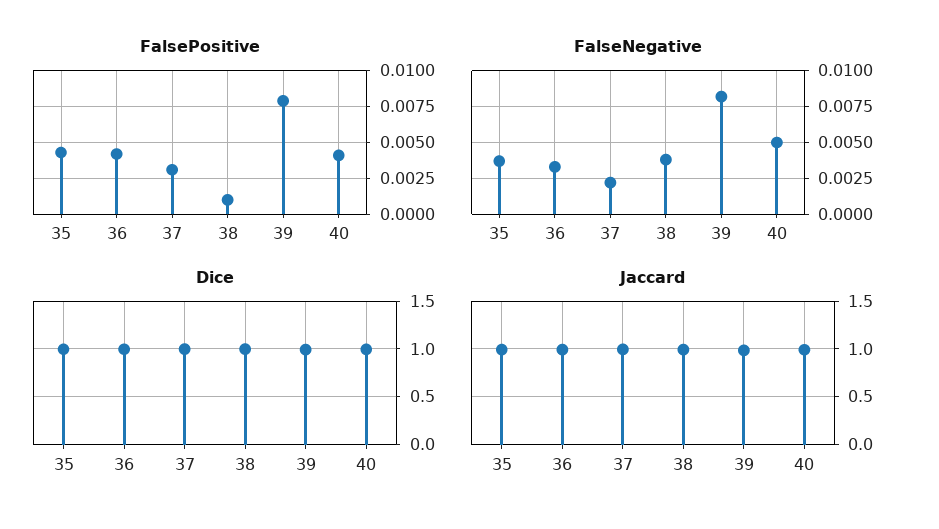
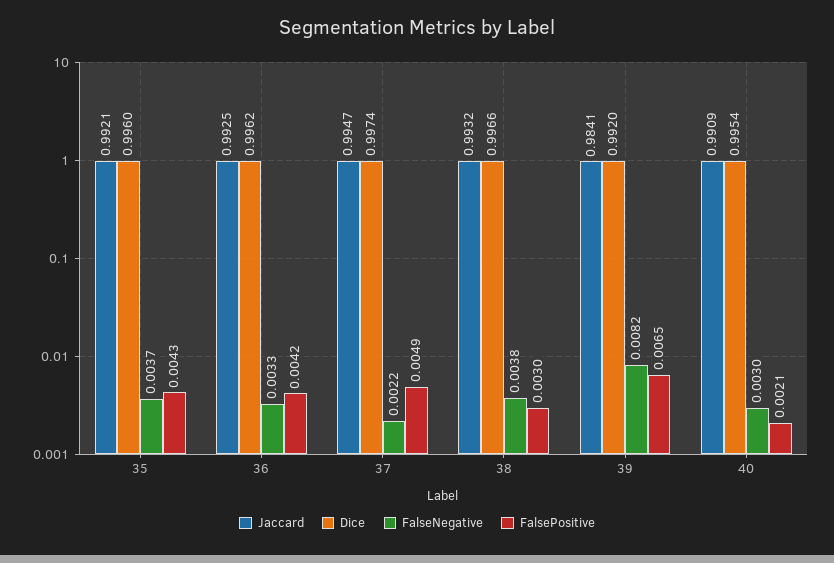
FalsePositive, 37: 0.003 -> 0.0049
FalsePositive, 38: 0.001 -> 0.003
FalsePositive, 39: 0.008 -> 0.0065
FalsePositive, 40: 0.004 -> 0.0021
FalseNegative, 40: 0.005 -> 0.003

